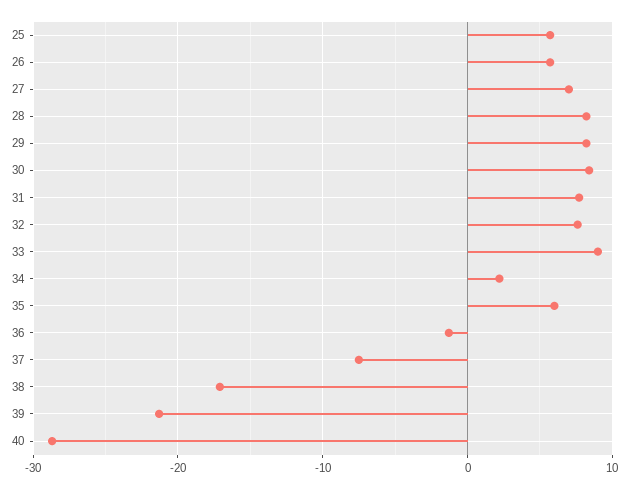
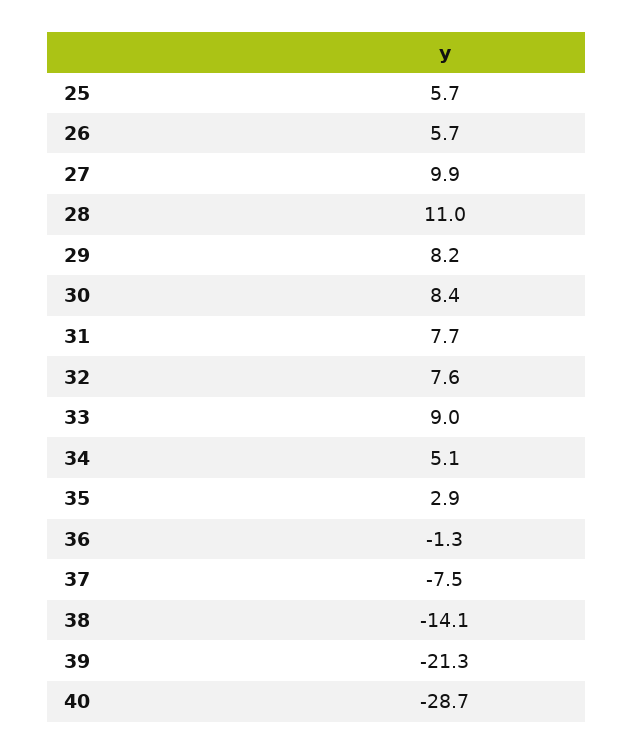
27: 7 -> 9.9
28: 8 -> 11
34: 2 -> 5.1
35: 6 -> 2.9
38: -17 -> -14.1

